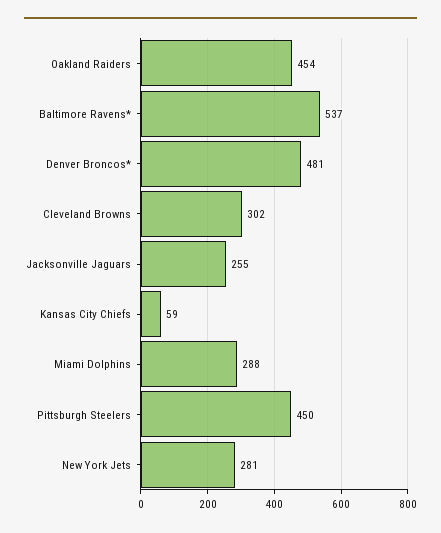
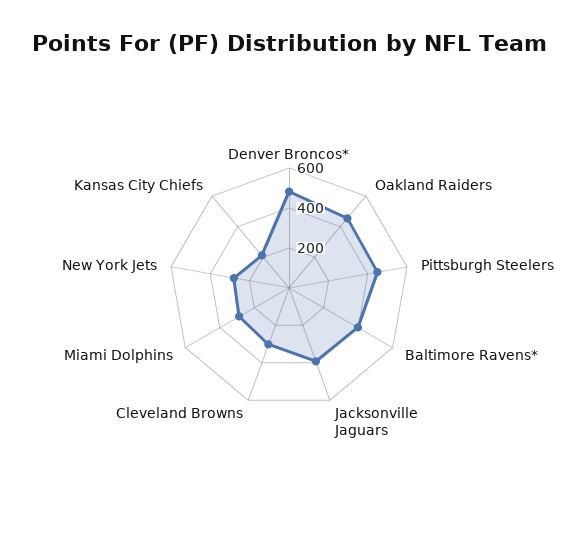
Baltimore Ravens*: 537 -> 400
Jacksonville Jaguars: 255 -> 400
Kansas City Chiefs: 59 -> 200

